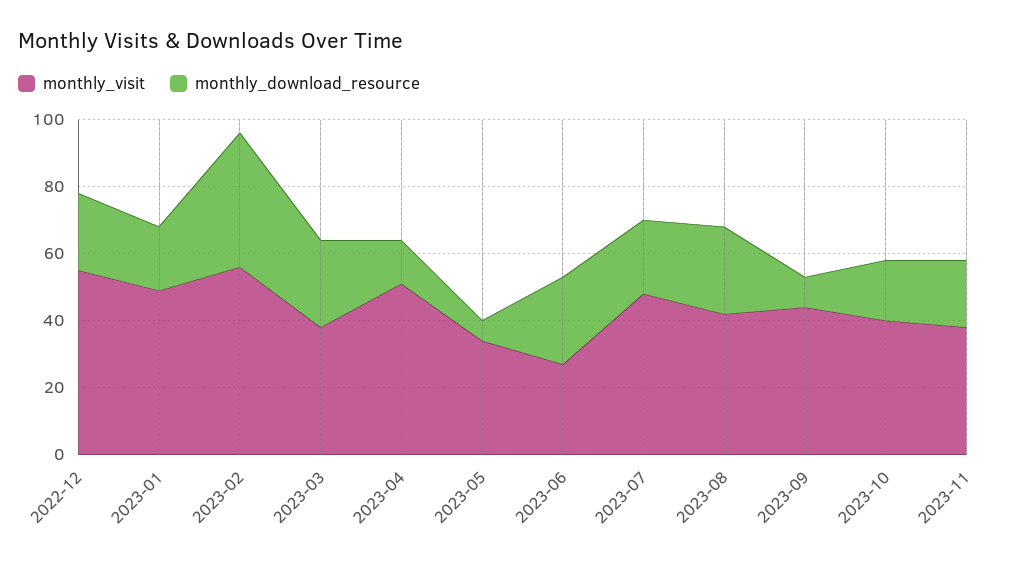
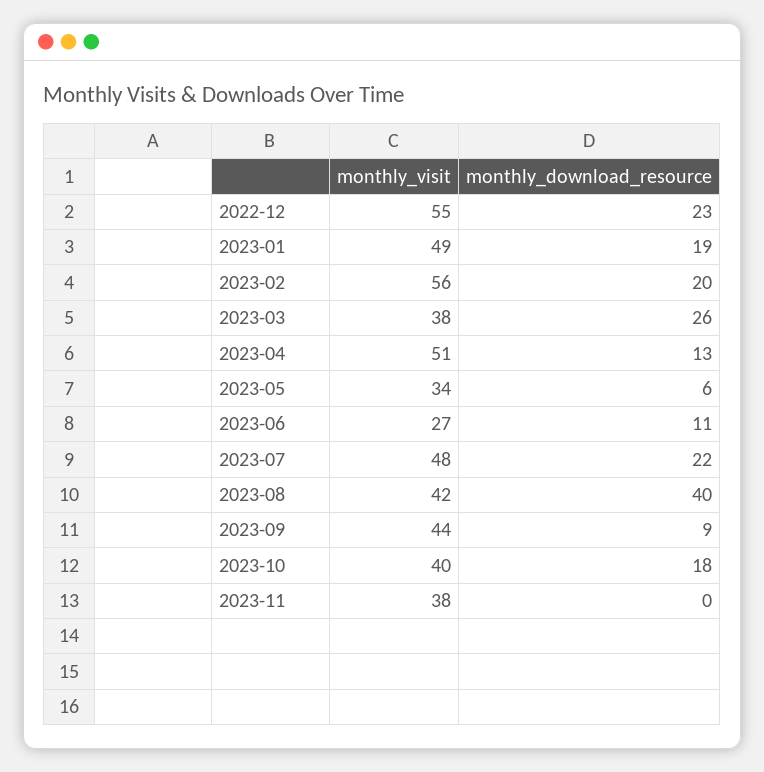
monthly_download_resource, 2023-02: 40 -> 20
monthly_download_resource, 2023-06: 25 -> 11
monthly_download_resource, 2023-08: 25 -> 40
monthly_download_resource, 2023-11: 20 -> 0

